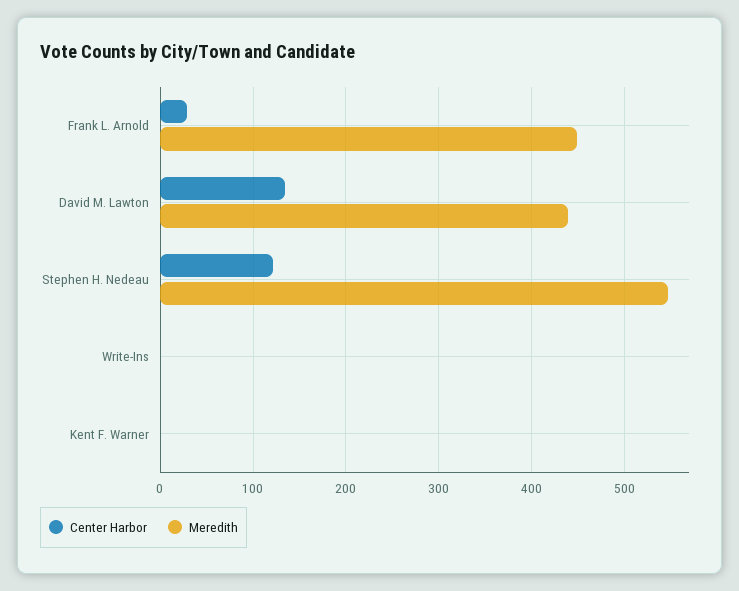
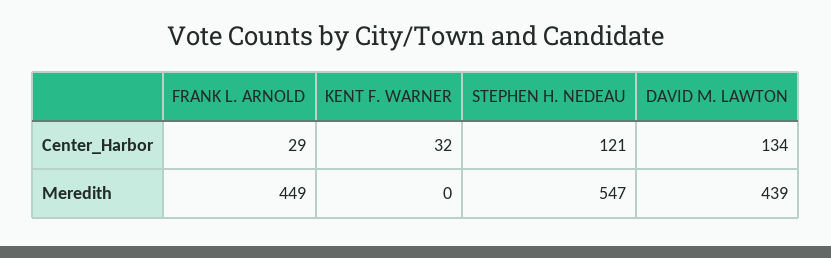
Center Harbor, Write-Ins: 0 -> none
Meredith, Write-Ins: 0 -> none
Center Harbor, Kent F. Warner: 0 -> 32

